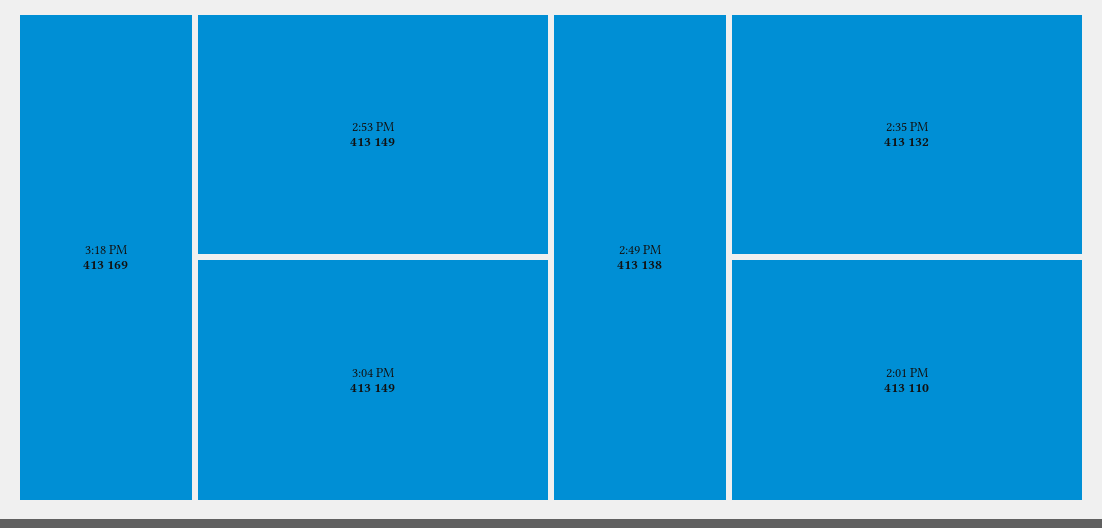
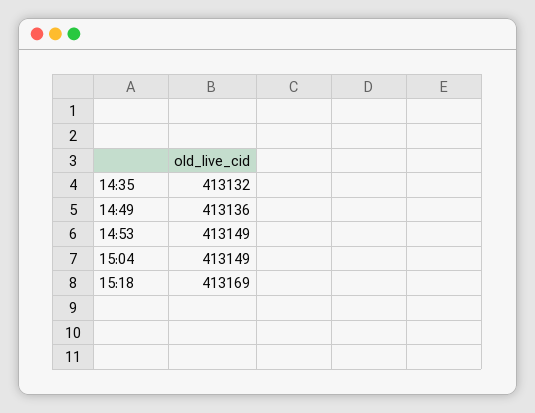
2:49 PM: 413138 -> 413136
2:01 PM: 413110 -> none

